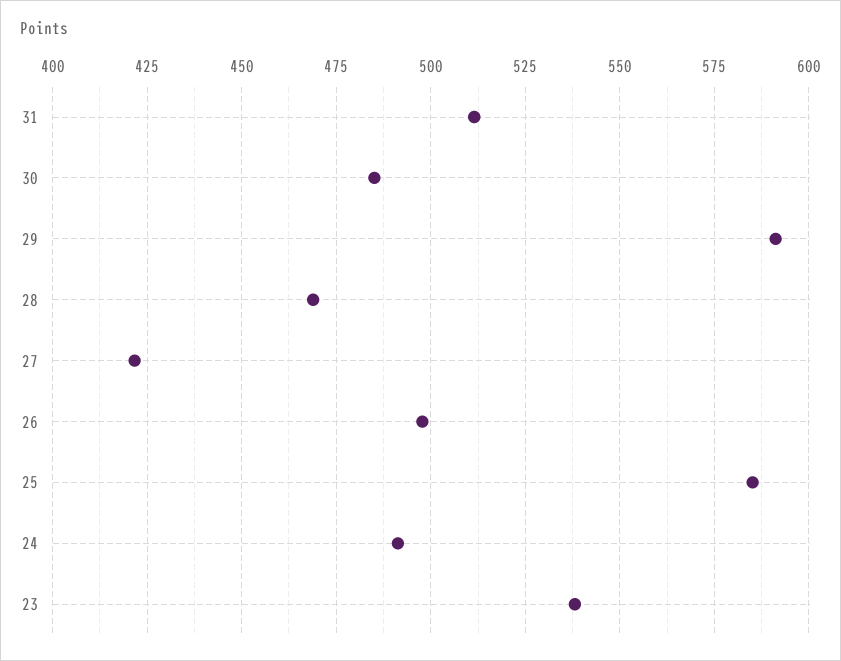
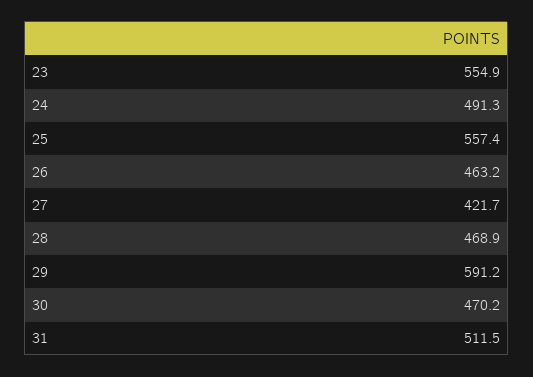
30: 485 -> 470.2
26: 497.5 -> 463.2
25: 585 -> 557.4
23: 537.5 -> 554.9

